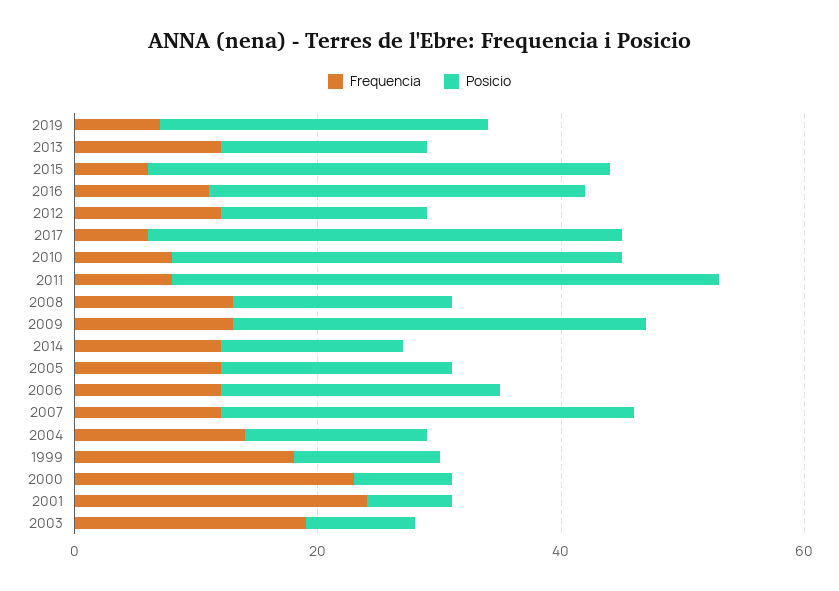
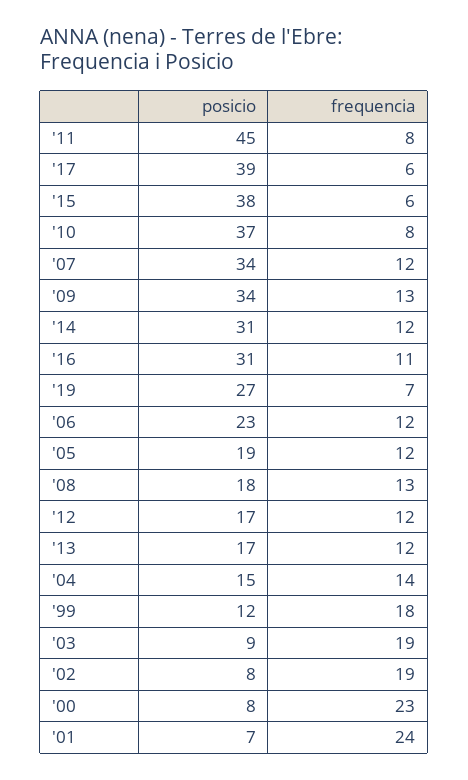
Posicio, 2014: 15 -> 31
Posicio, '02: none -> 8
Frequencia, '02: none -> 19

